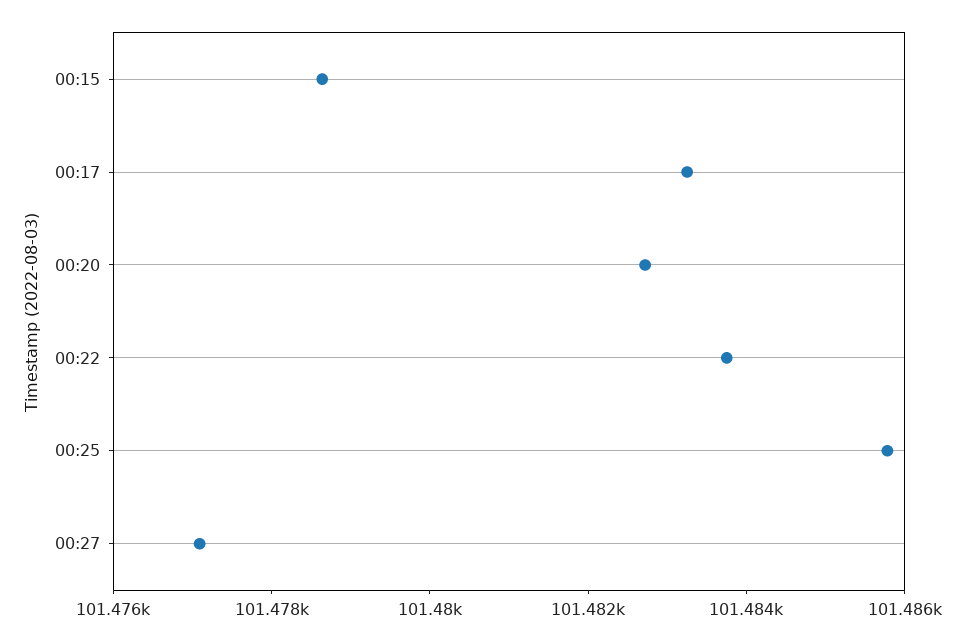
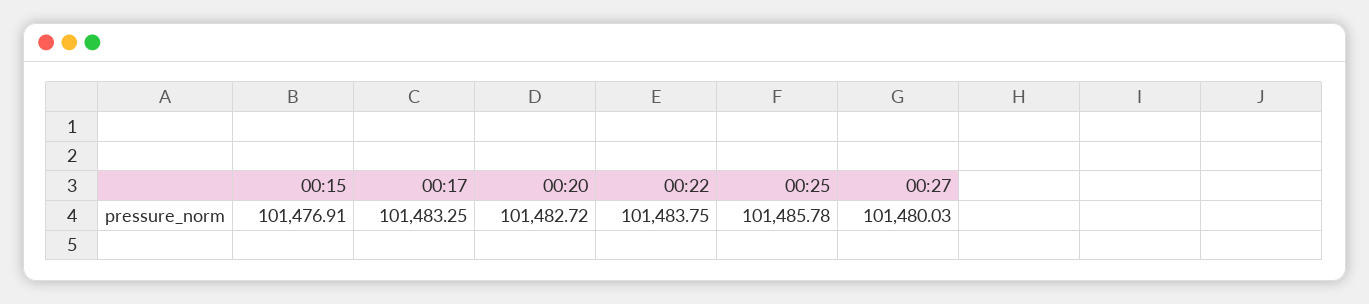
00:15: 101478.5 -> 101476.91
00:27: 101477 -> 101480.03

